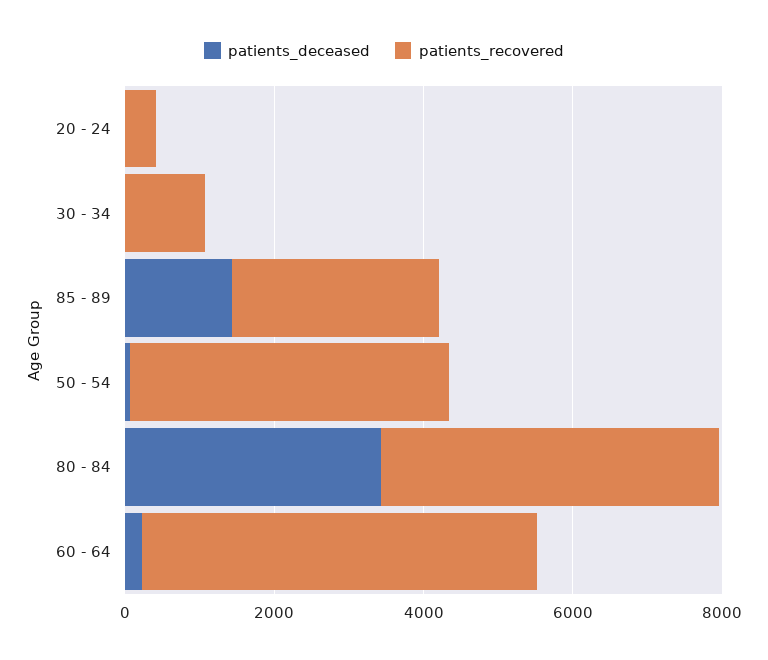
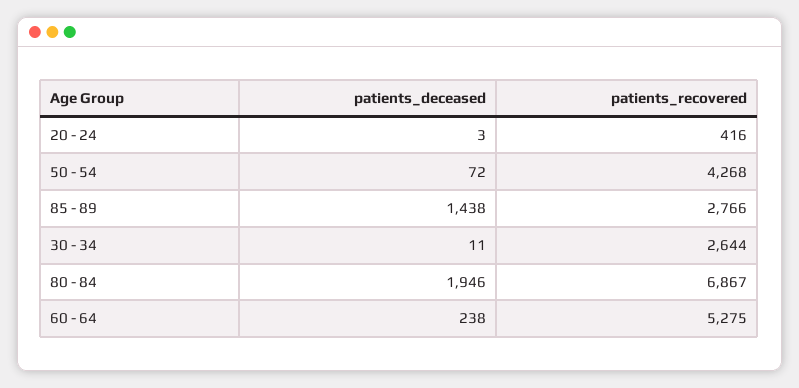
patients_recovered, 30 - 34: 1000 -> 2644
patients_deceased, 80 - 84: 3500 -> 1946
patients_recovered, 80 - 84: 4500 -> 6867

